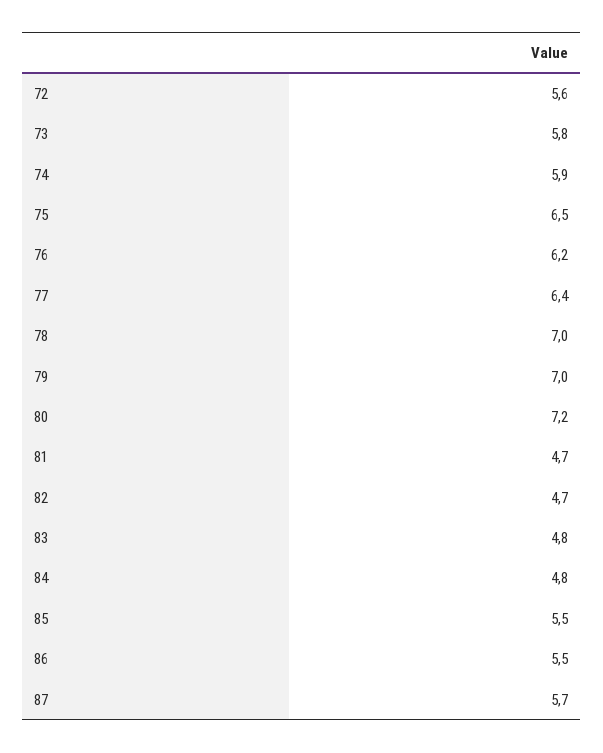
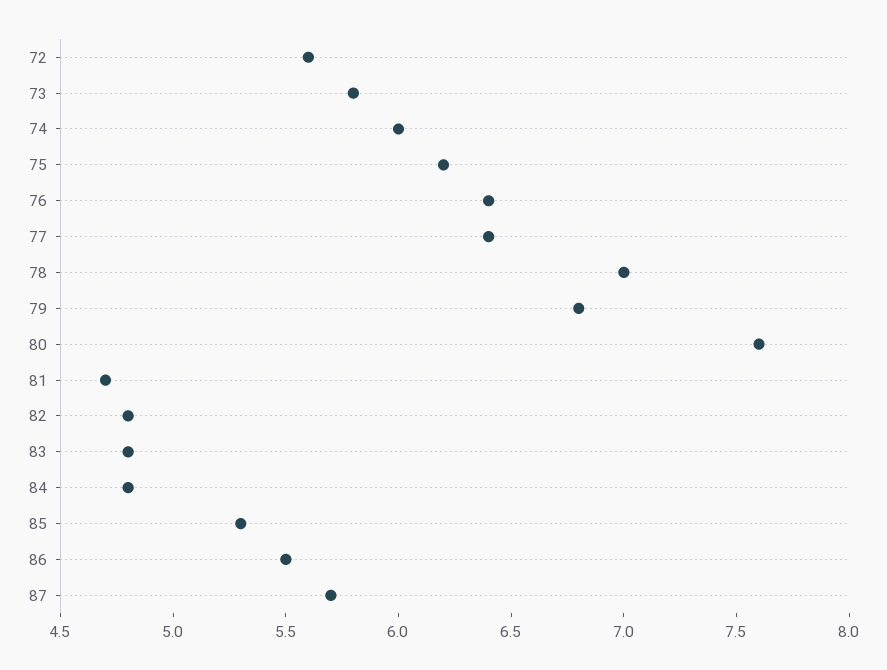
74: 5.9 -> 6
75: 6.5 -> 6.2
76: 6.2 -> 6.4
79: 7 -> 6.8
80: 7.2 -> 7.6
82: 4.7 -> 4.8
85: 5.5 -> 5.3

